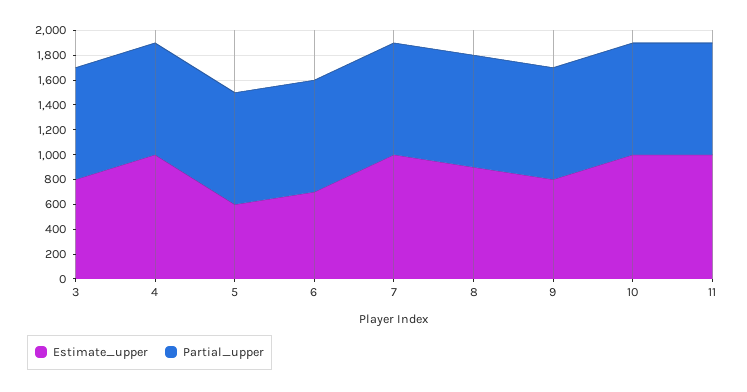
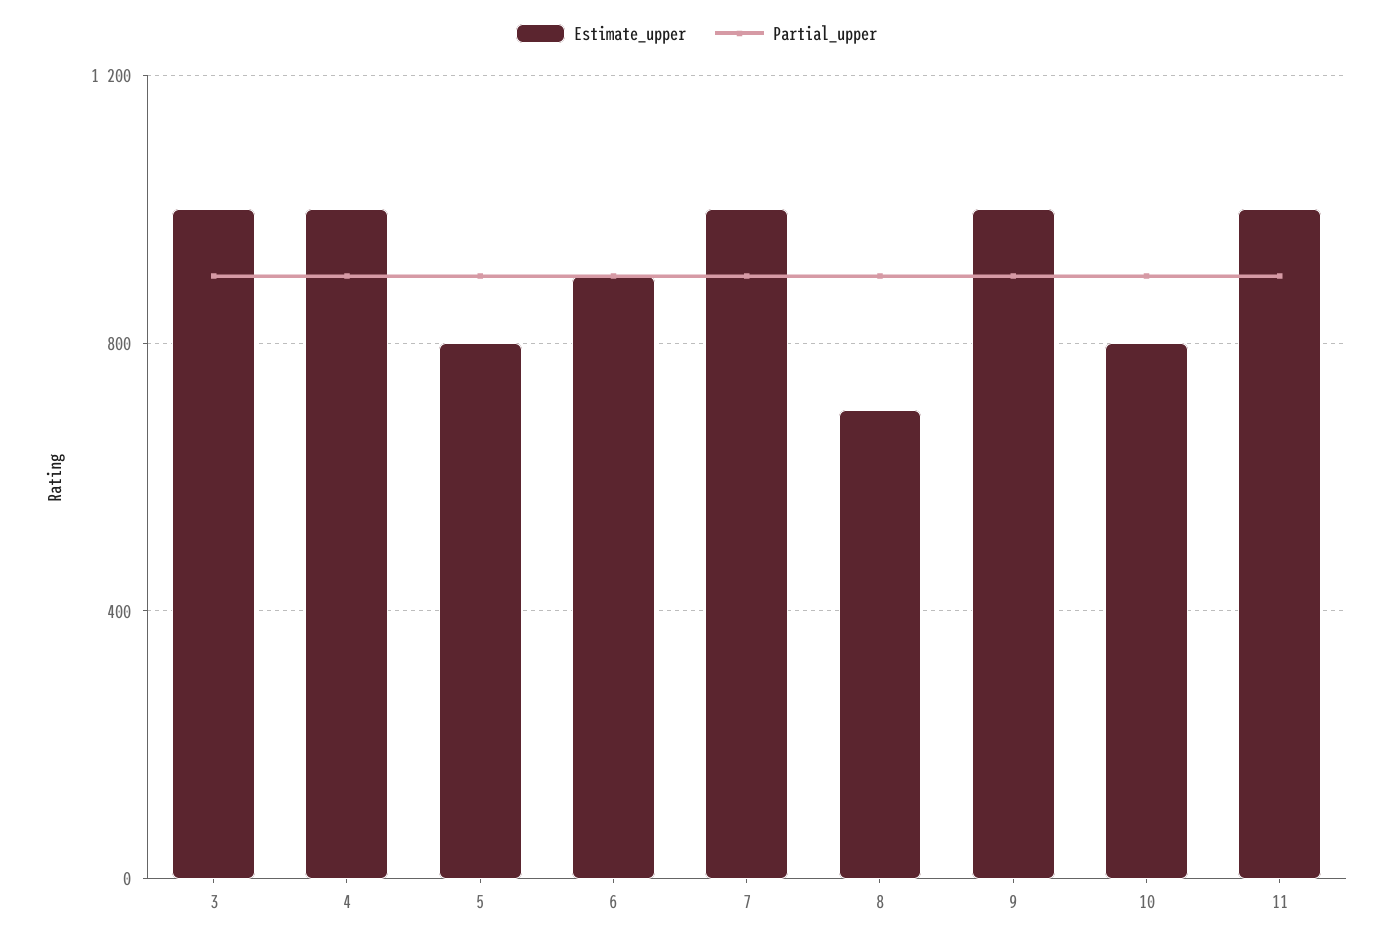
Estimate_upper, 3: 800 -> 1000
Estimate_upper, 5: 600 -> 800
Estimate_upper, 6: 700 -> 900
Estimate_upper, 8: 900 -> 700
Estimate_upper, 9: 800 -> 1000
Estimate_upper, 10: 1000 -> 800

